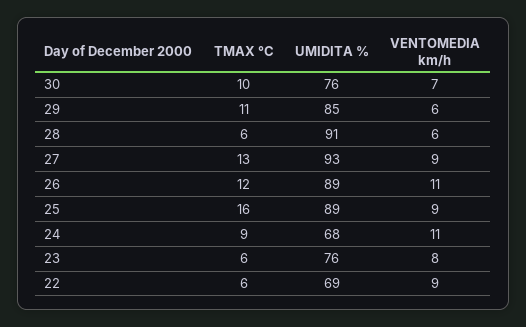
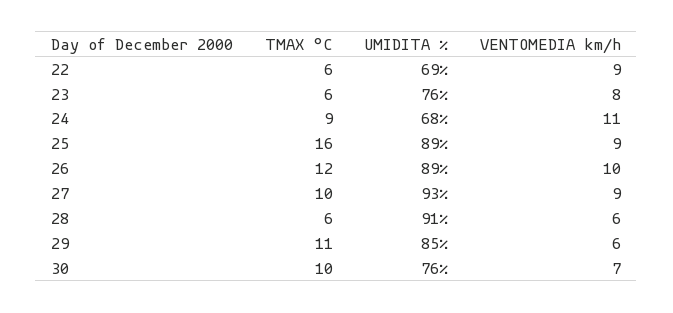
TMAX °C, 27: 13 -> 10
VENTOMEDIA km/h, 26: 11 -> 10

